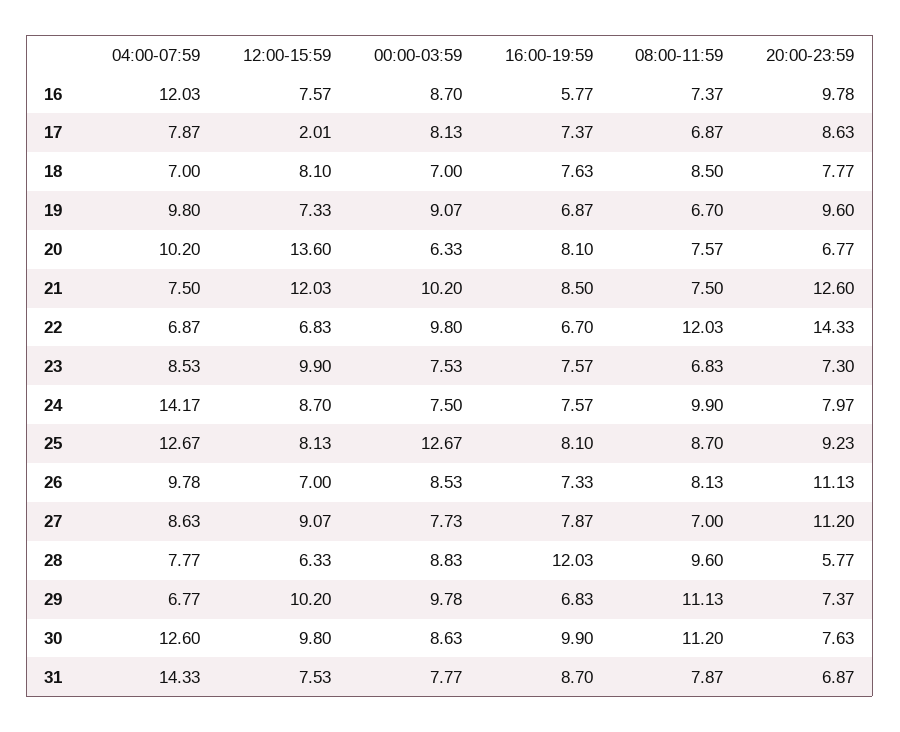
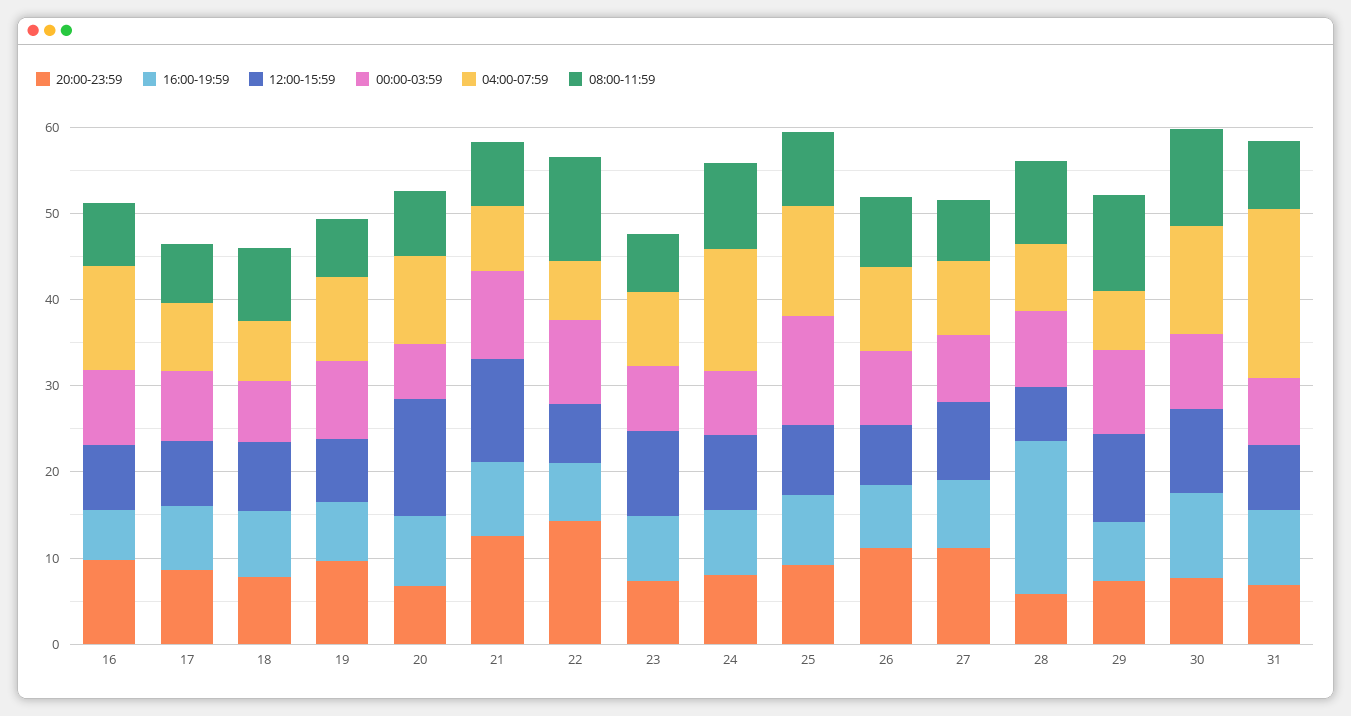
12:00-15:59, 17: 2.01 -> 8
16:00-19:59, 28: 12.03 -> 18
04:00-07:59, 31: 14.33 -> 20

